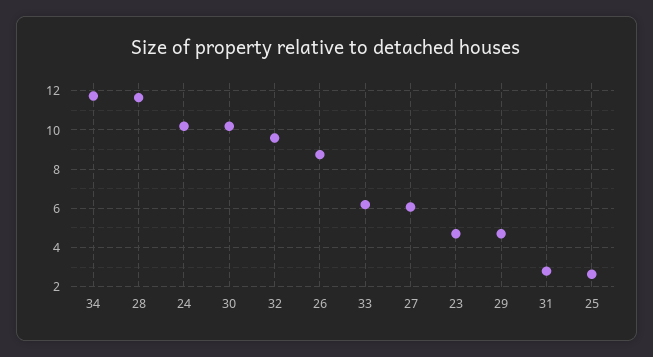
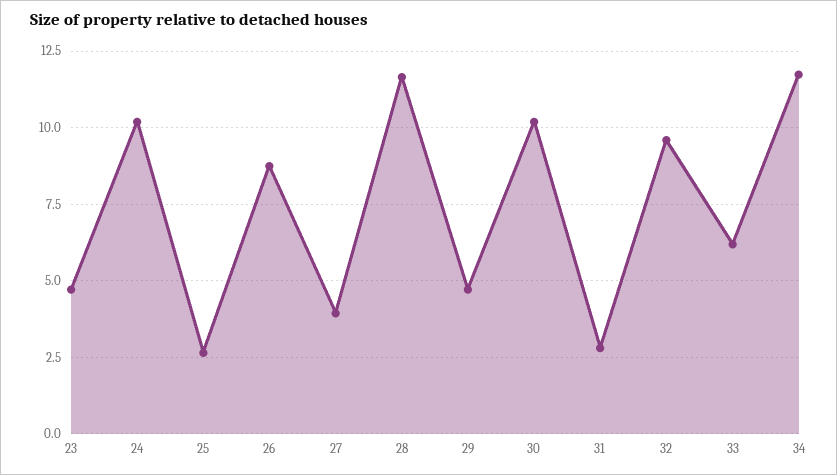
27: 6 -> 4

